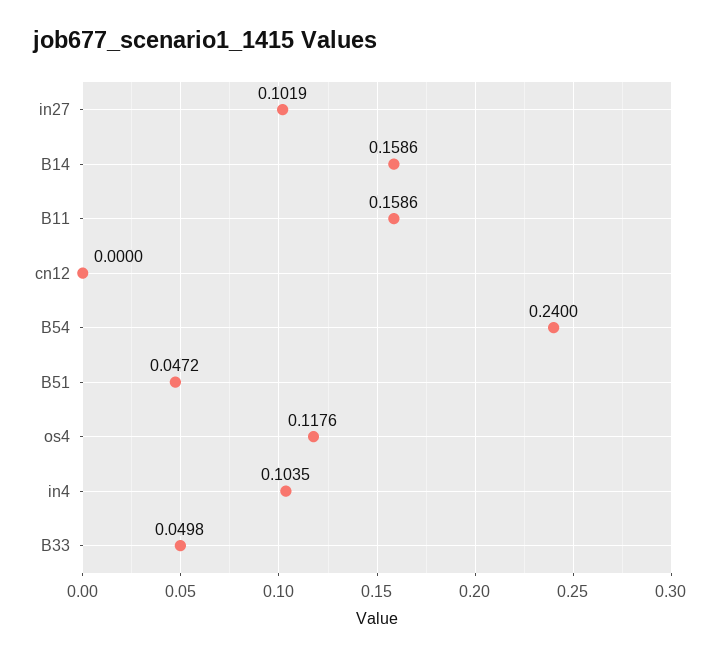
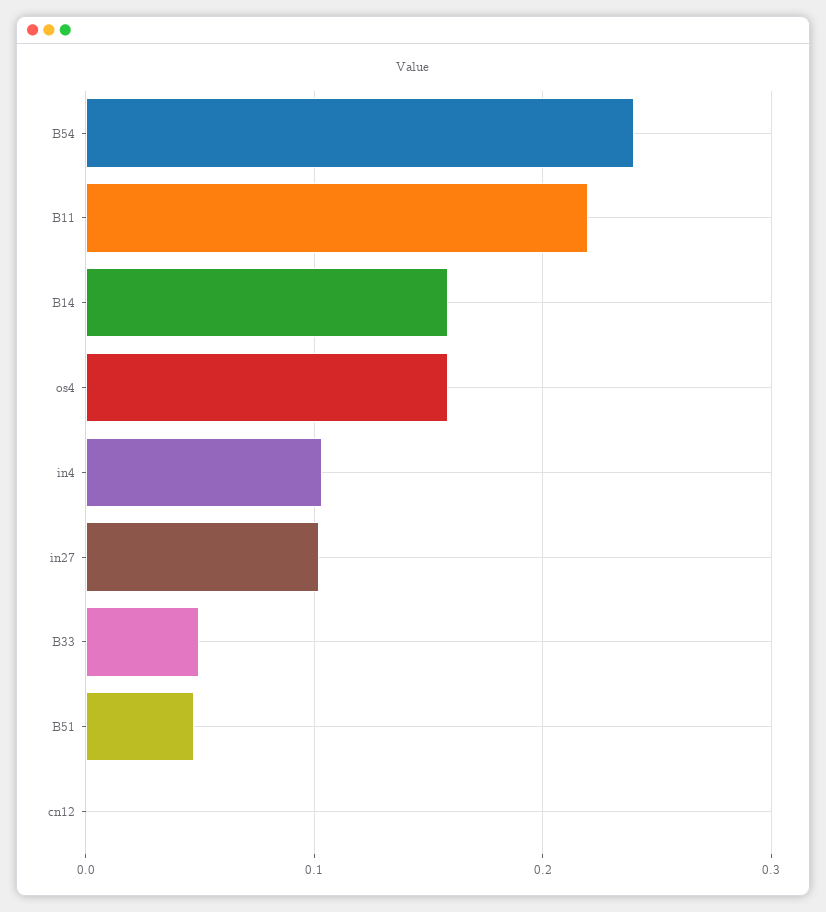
B11: 0.1586 -> 0.22
os4: 0.1176 -> 0.16

